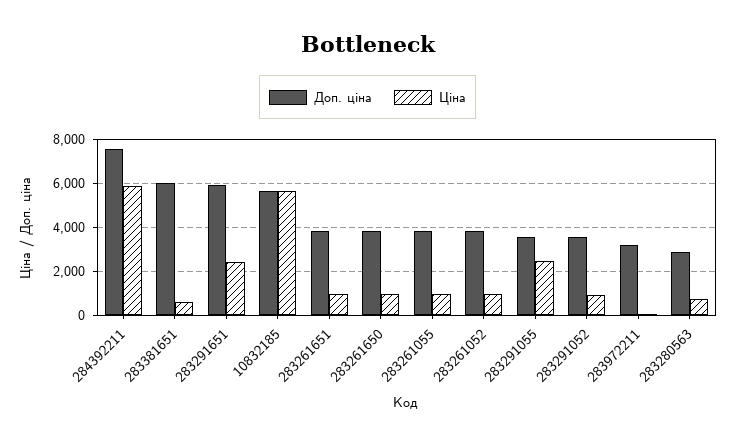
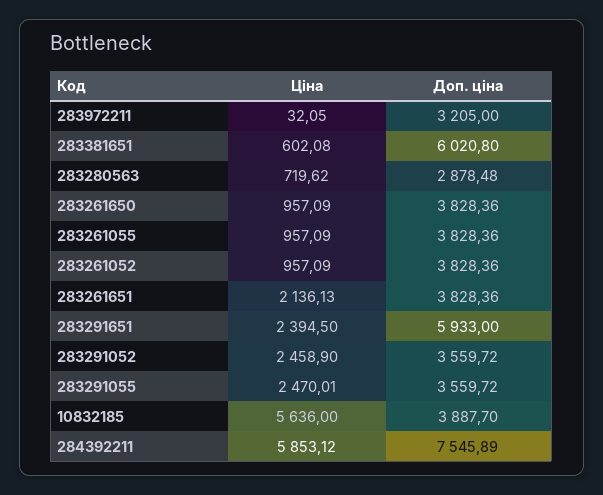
Доп. ціна, 10832185: 5500 -> 3887.7
Ціна, 283261651: 1000 -> 2136.13
Ціна, 283291052: 1000 -> 2458.9

